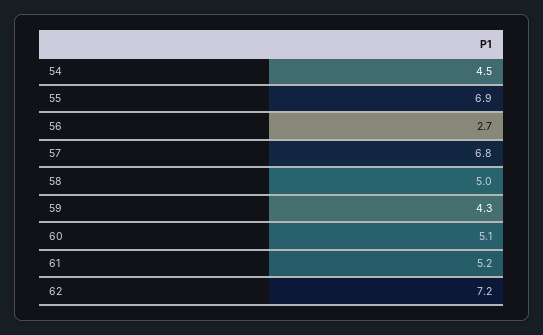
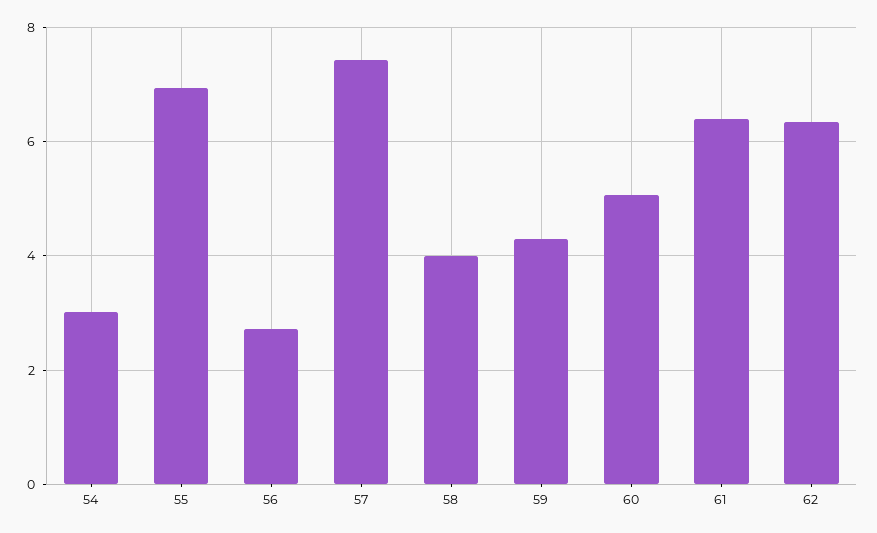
54: 4.5 -> 3
57: 6.8 -> 7.4
58: 5 -> 4
61: 5.2 -> 6.4
62: 7.2 -> 6.4

